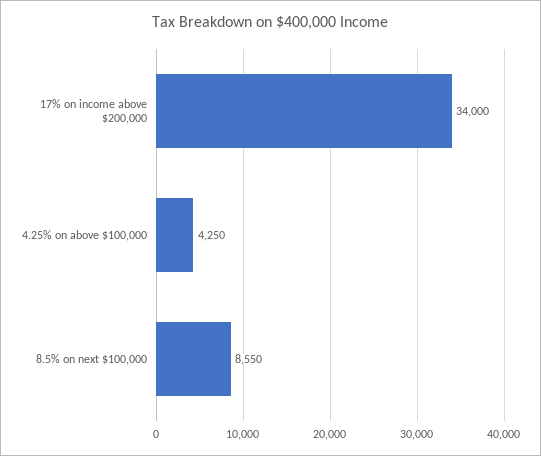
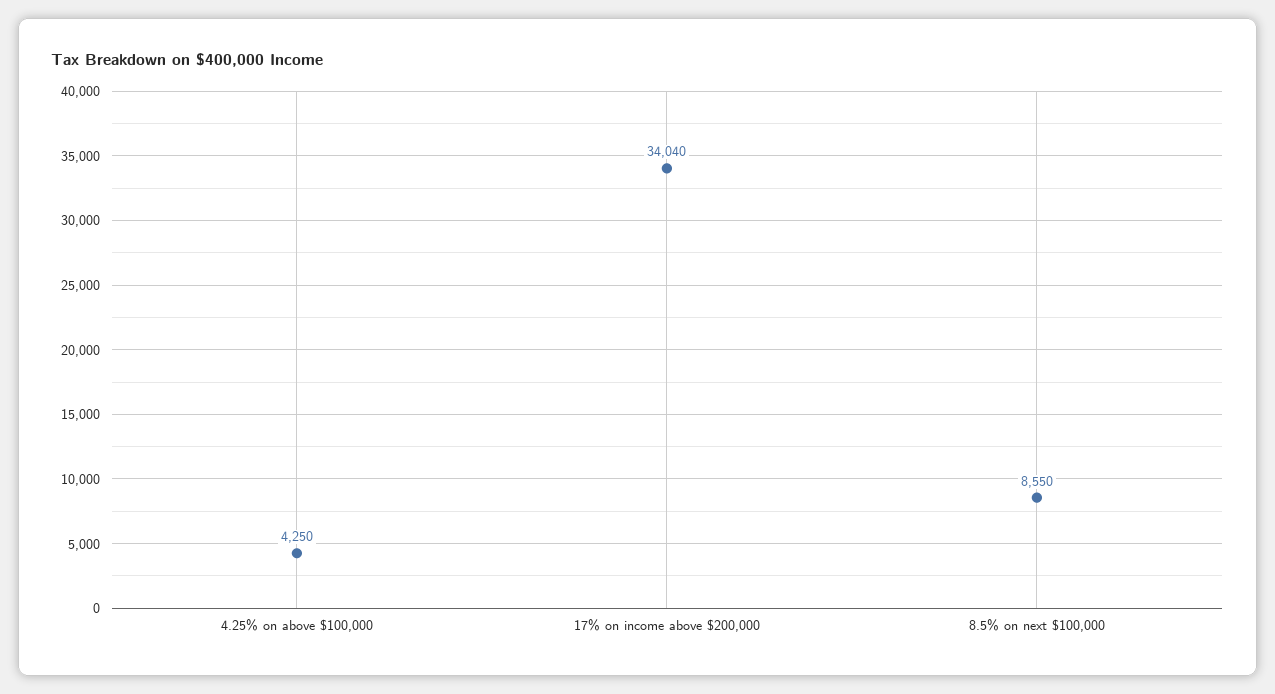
17% on income above $200,000: 34000 -> 34040

